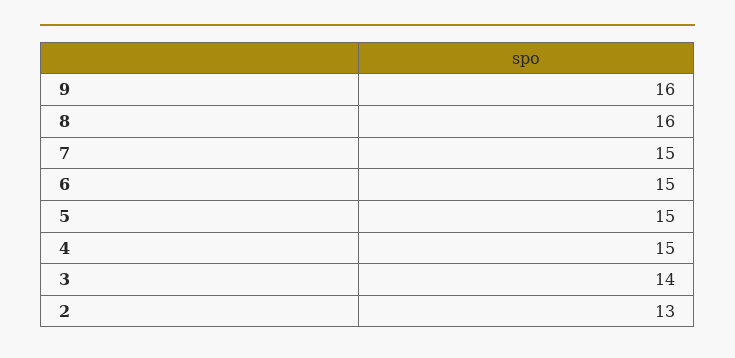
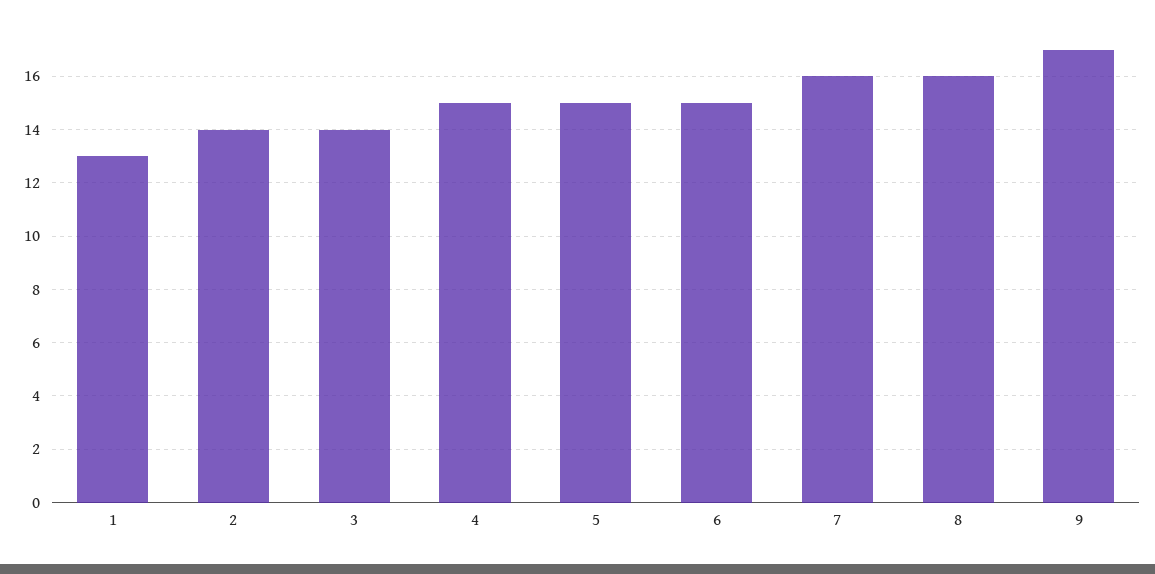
9: 16 -> 17
7: 15 -> 16
2: 13 -> 14
1: none -> 13

